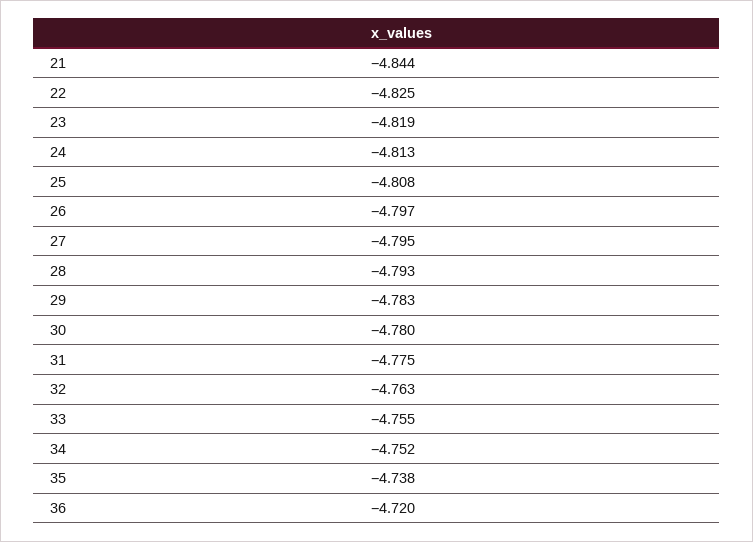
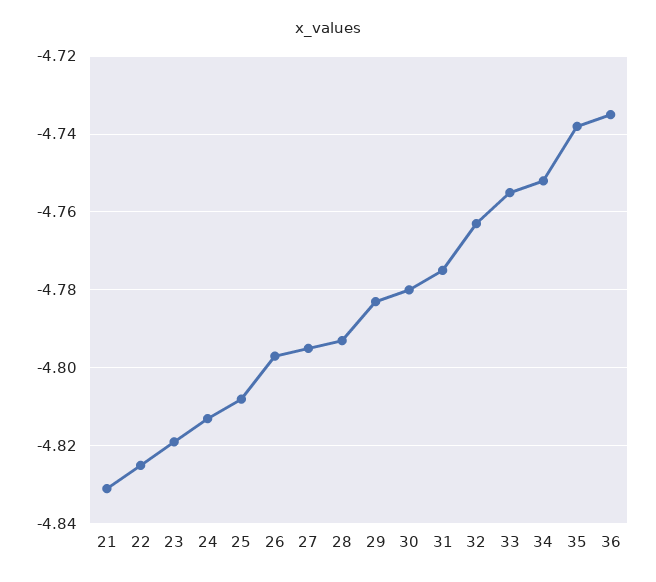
21: -4.844 -> -4.83
36: -4.72 -> -4.735

